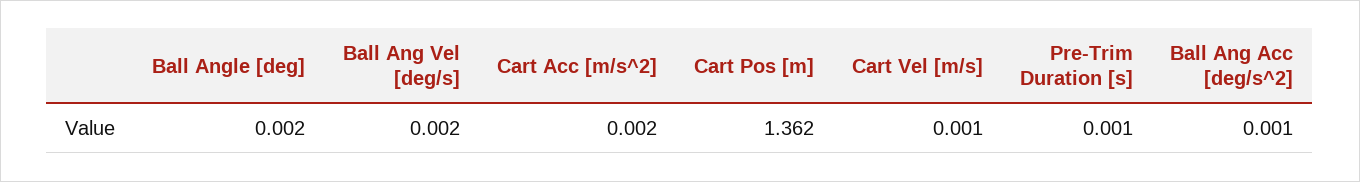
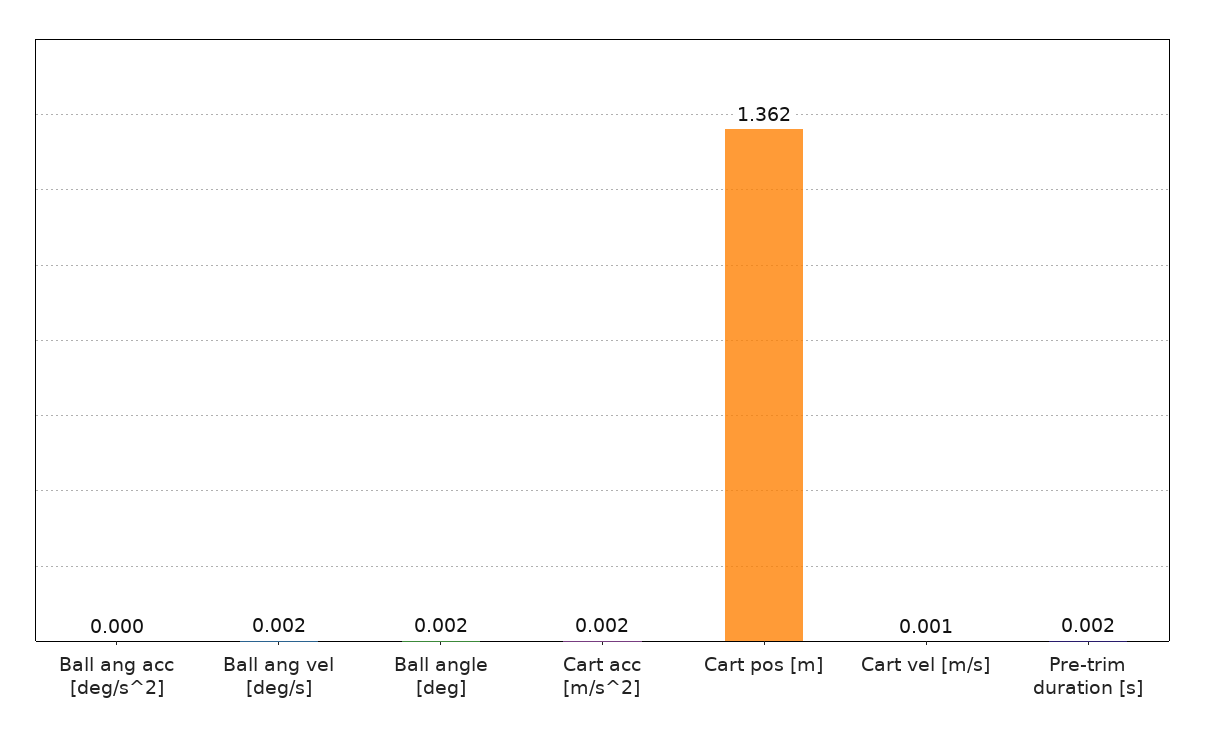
Pre-Trim Duration [s]: 0.001 -> 0.002
Ball Ang Acc [deg/s^2]: 0.001 -> 0

